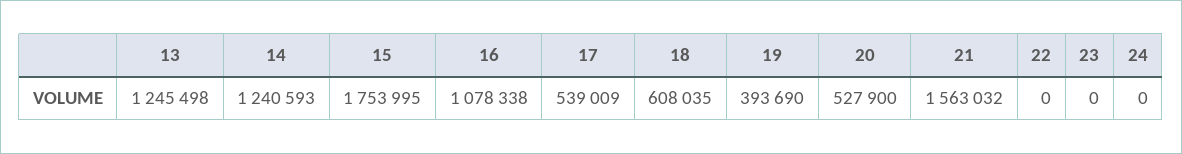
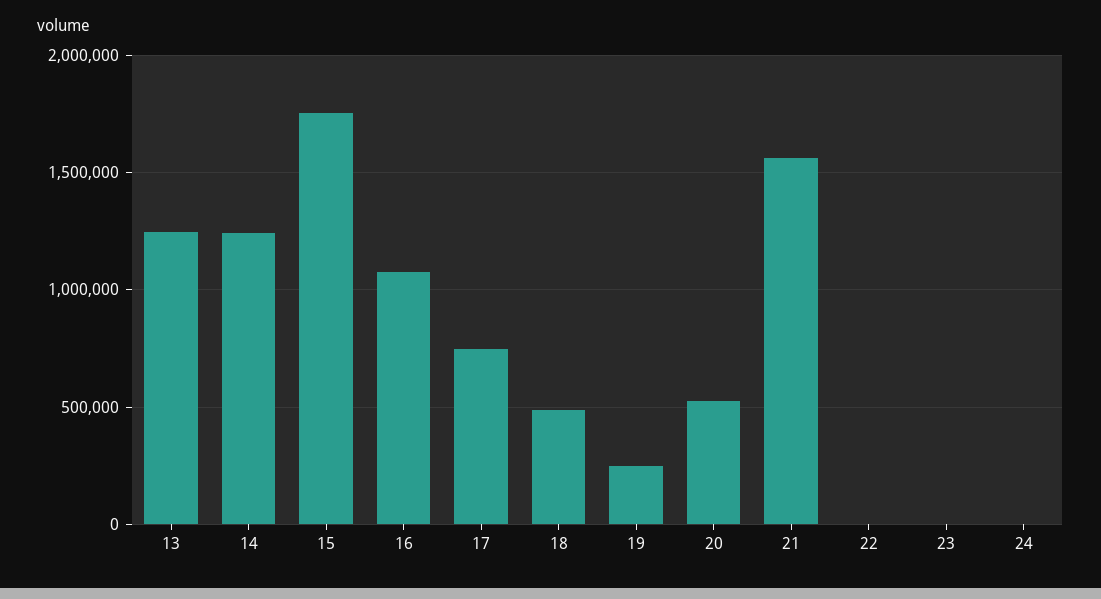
17: 539009 -> 750000
18: 608035 -> 500000
19: 393690 -> 250000

